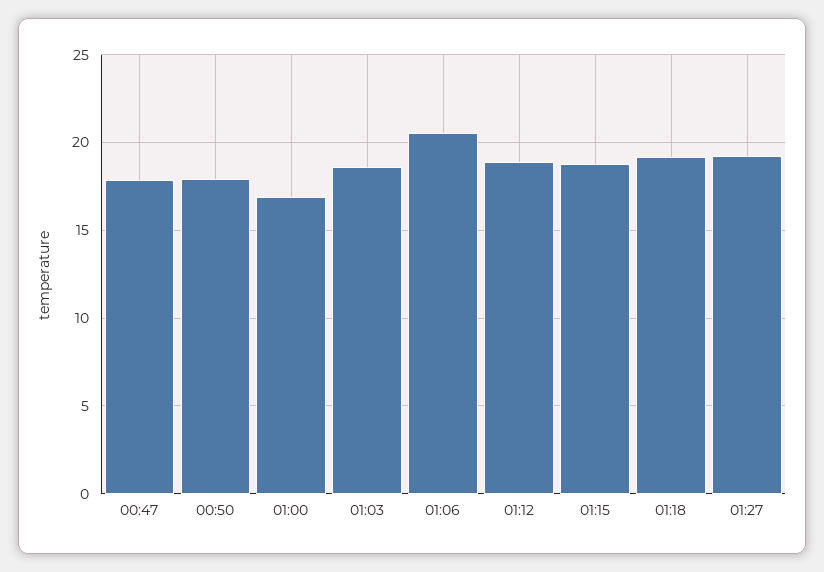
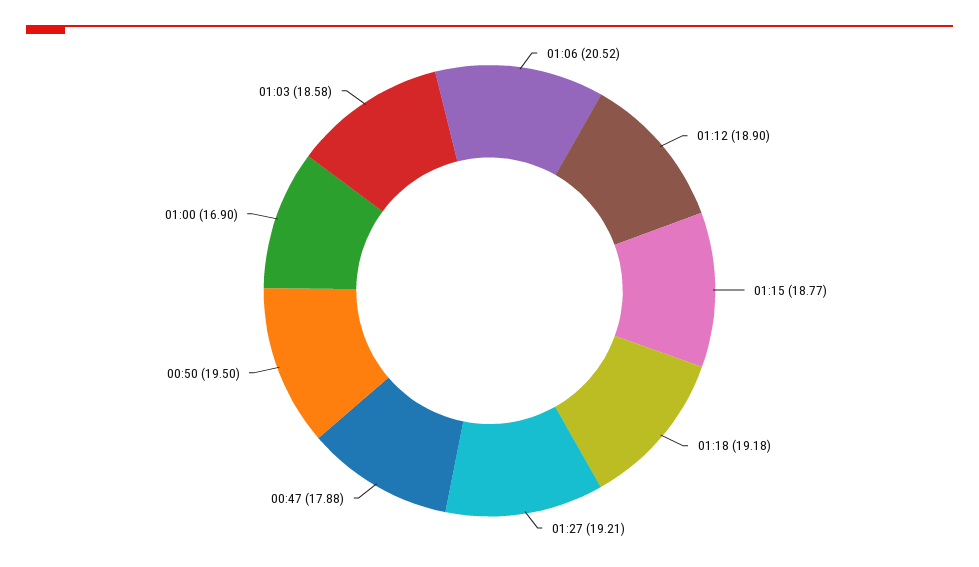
00:50: 18 -> 19.5

